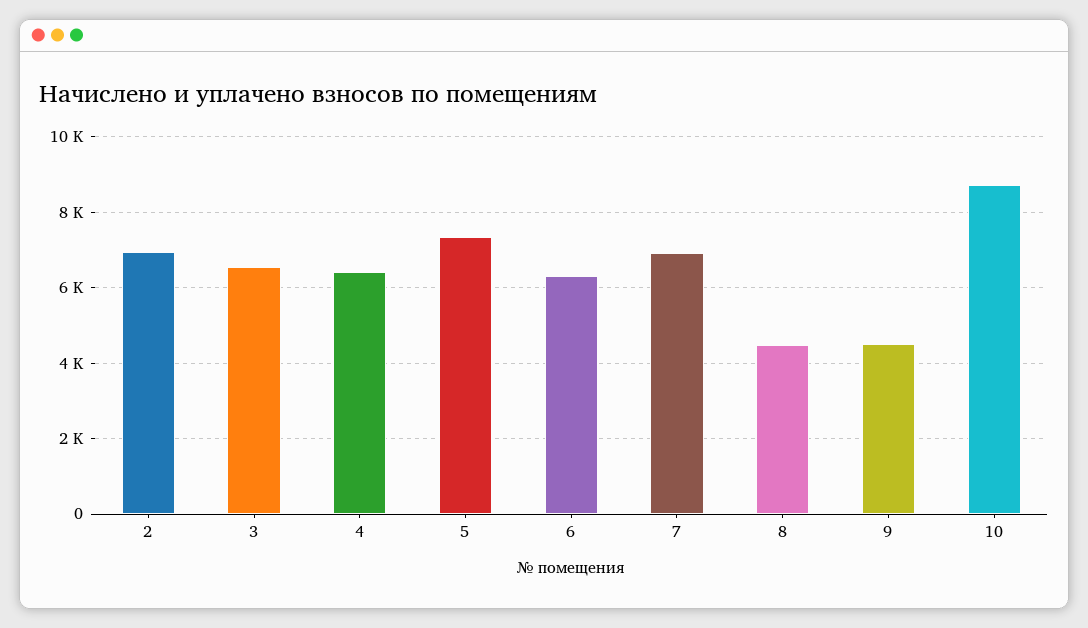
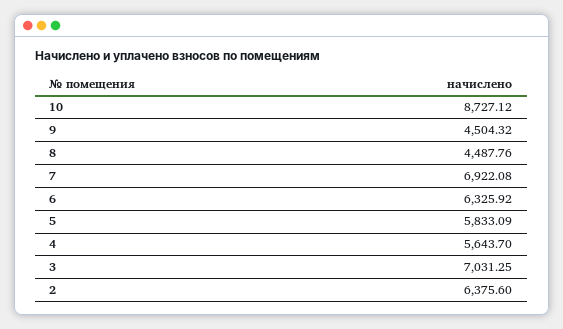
2: 7000 -> 6375.6
3: 6600 -> 7031.25
4: 6400 -> 5643.7
5: 7400 -> 5833.09

